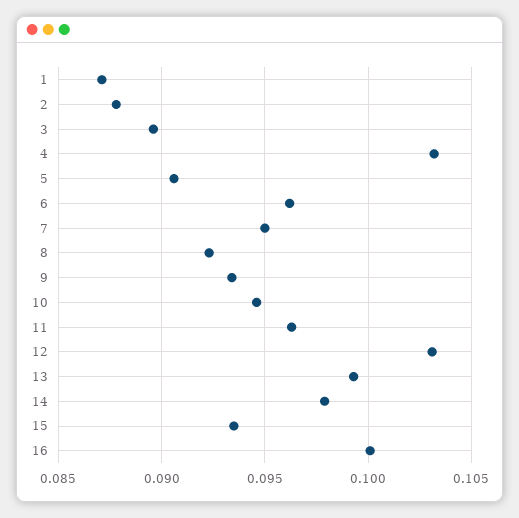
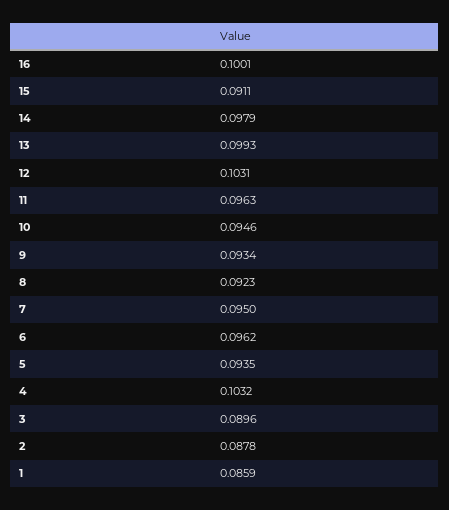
1: 0.087 -> 0.0859
5: 0.0905 -> 0.0935
15: 0.0935 -> 0.0911

